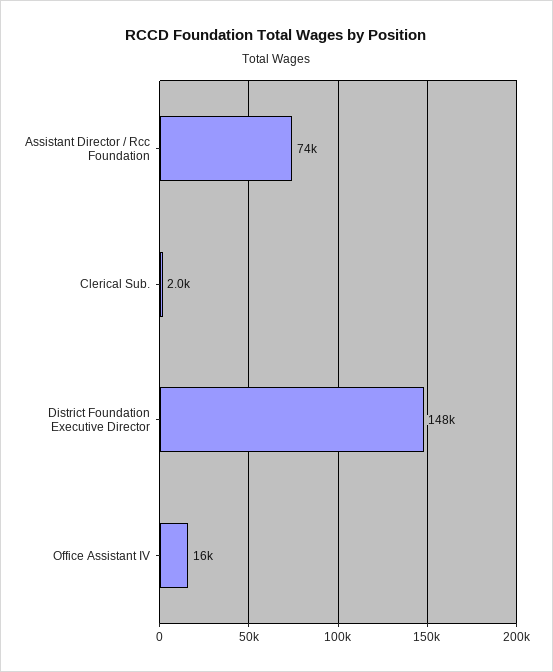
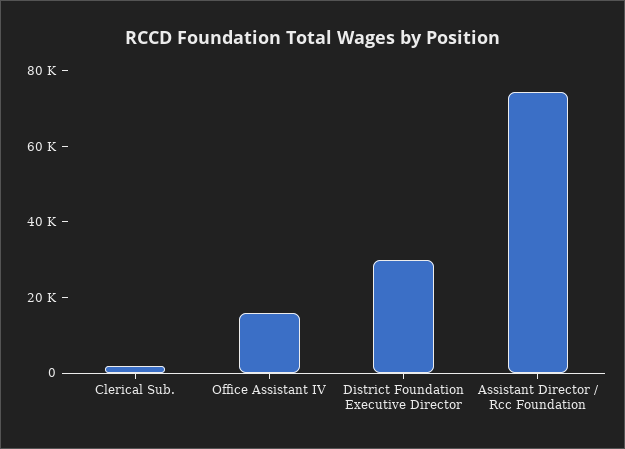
District Foundation Executive Director: 148000 -> 30000

